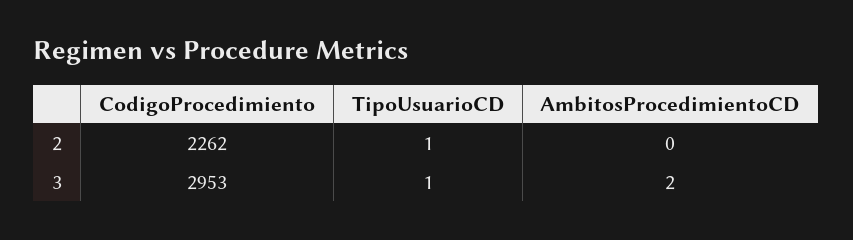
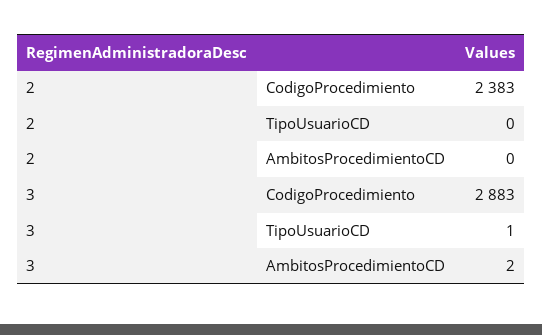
CodigoProcedimiento, 2: 2262 -> 2383
TipoUsuarioCD, 2: 1 -> 0
CodigoProcedimiento, 3: 2953 -> 2883

